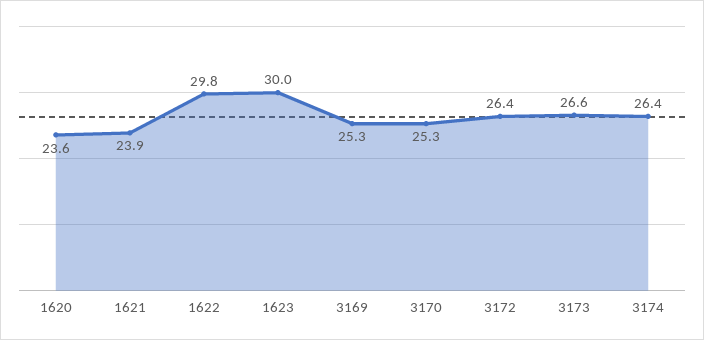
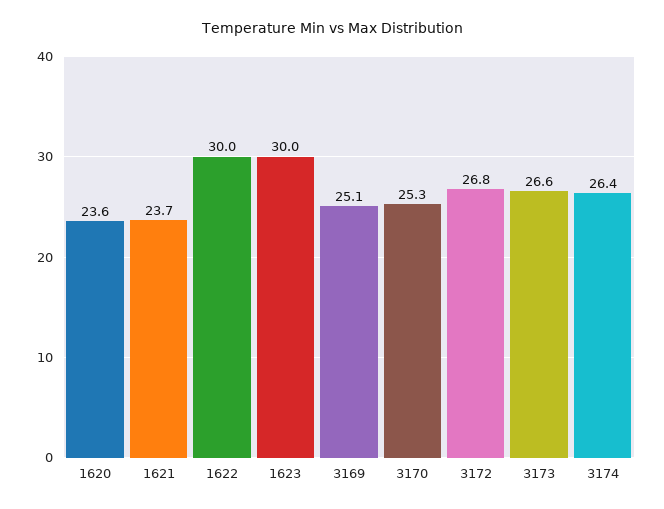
1621: 23.9 -> 23.7
1622: 29.8 -> 30
3169: 25.3 -> 25.1
3172: 26.4 -> 26.8

